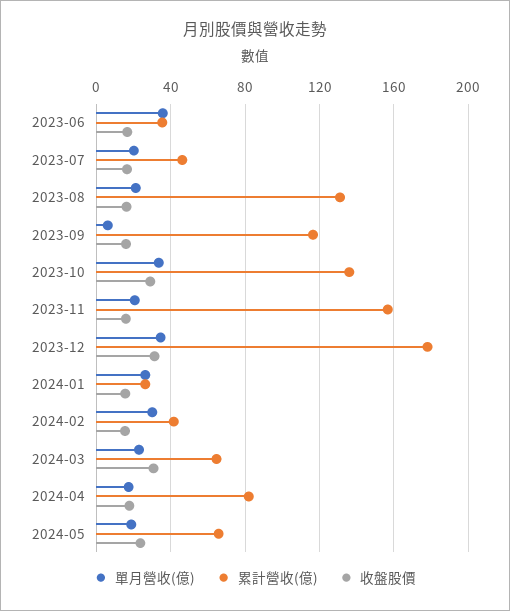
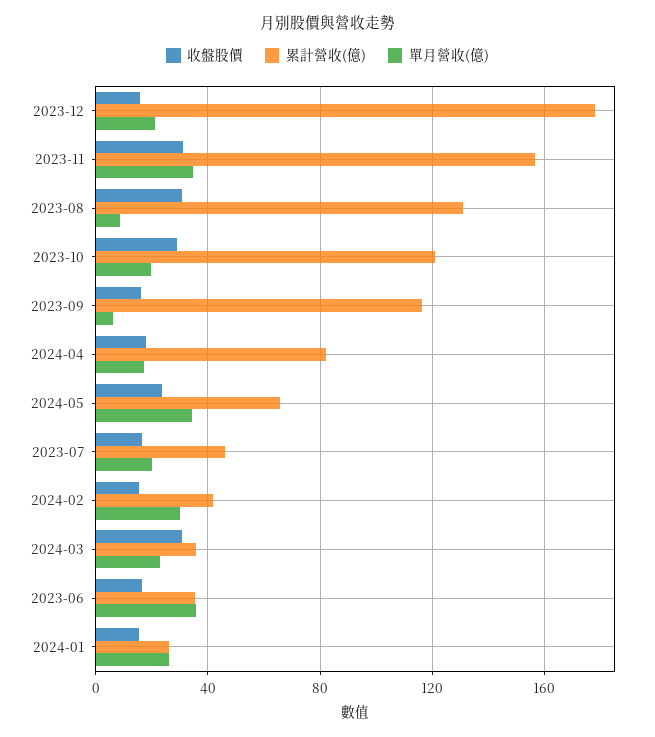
單月營收(億), 2023-08: 20 -> 10
收盤股價, 2023-08: 15 -> 30
單月營收(億), 2023-10: 35 -> 20
累計營收(億), 2023-10: 135 -> 120
單月營收(億), 2023-11: 20 -> 35
收盤股價, 2023-11: 15 -> 30
單月營收(億), 2023-12: 35 -> 20
收盤股價, 2023-12: 30 -> 15
累計營收(億), 2024-03: 65 -> 35
單月營收(億), 2024-05: 20 -> 35

